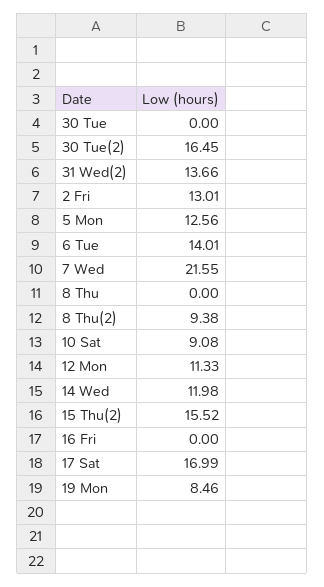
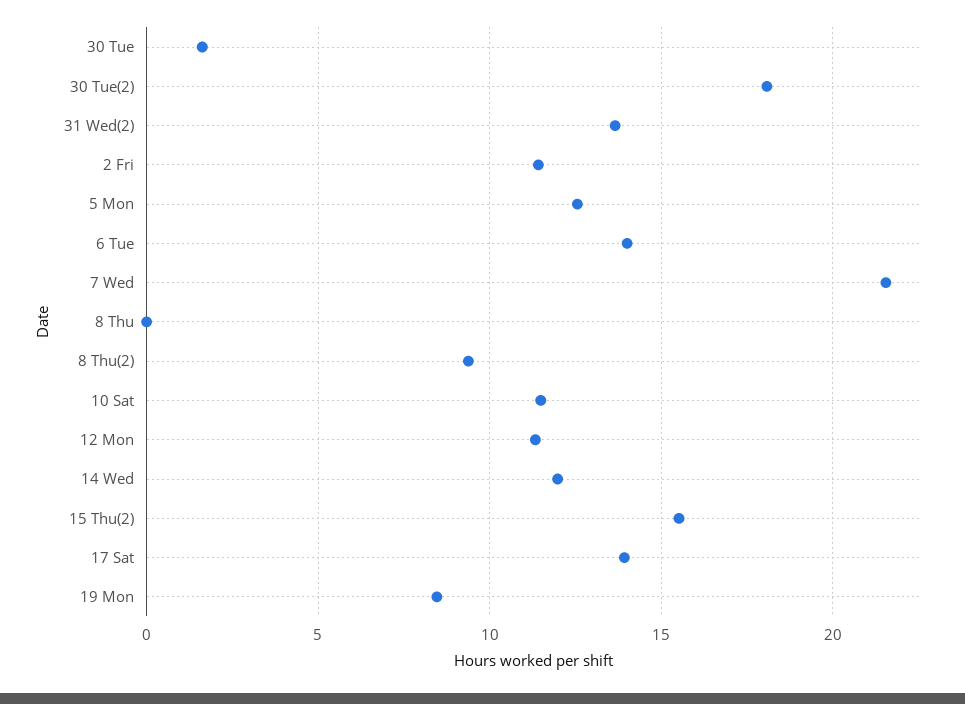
30 Tue: 0 -> 1.5
30 Tue(2): 16.45 -> 18
2 Fri: 13.01 -> 11.5
10 Sat: 9.08 -> 11.5
16 Fri: 0 -> none
17 Sat: 16.99 -> 14

